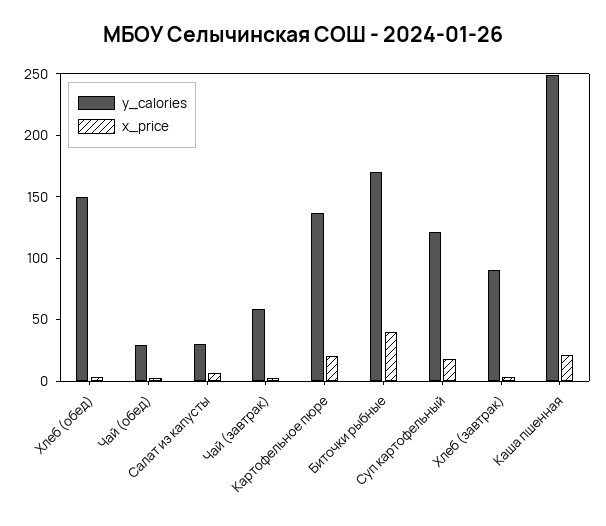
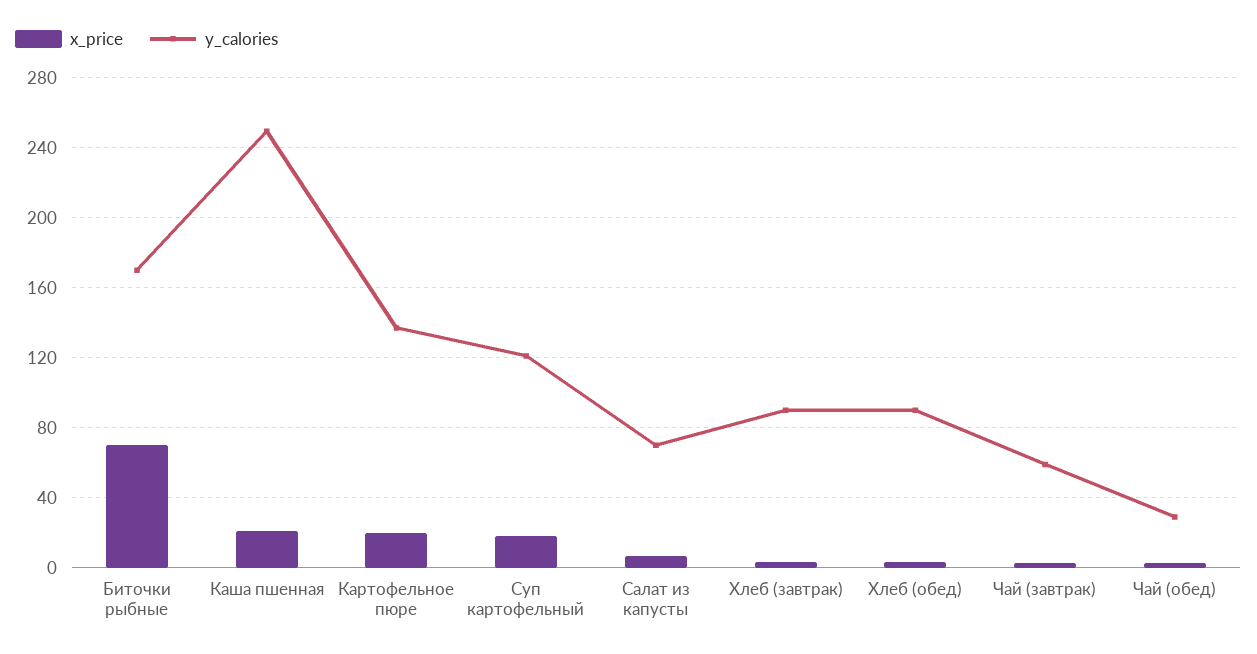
y_calories, Хлеб (обед): 150 -> 90
y_calories, Салат из капусты: 30 -> 70
x_price, Биточки рыбные: 40 -> 70

